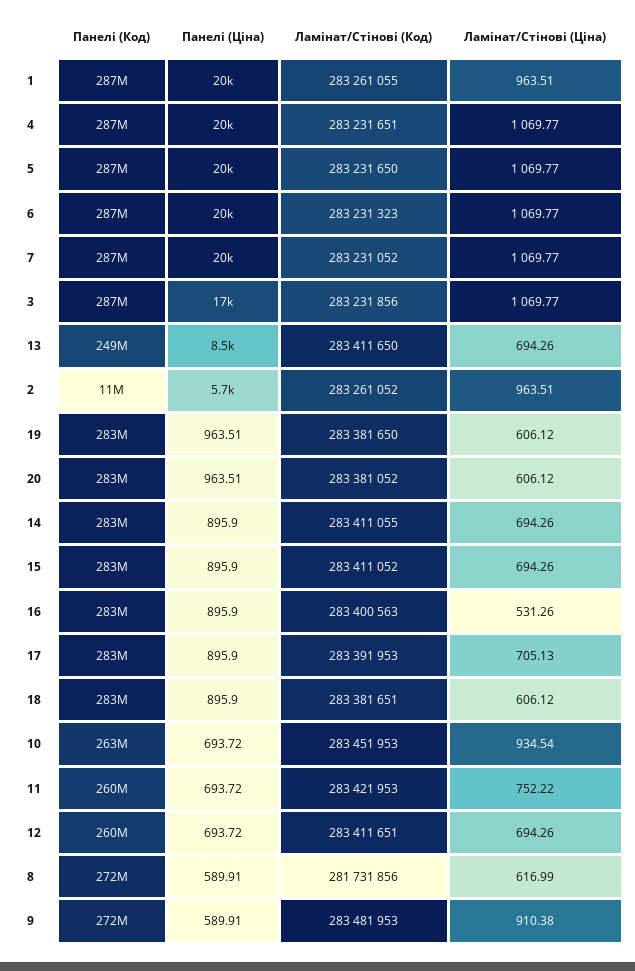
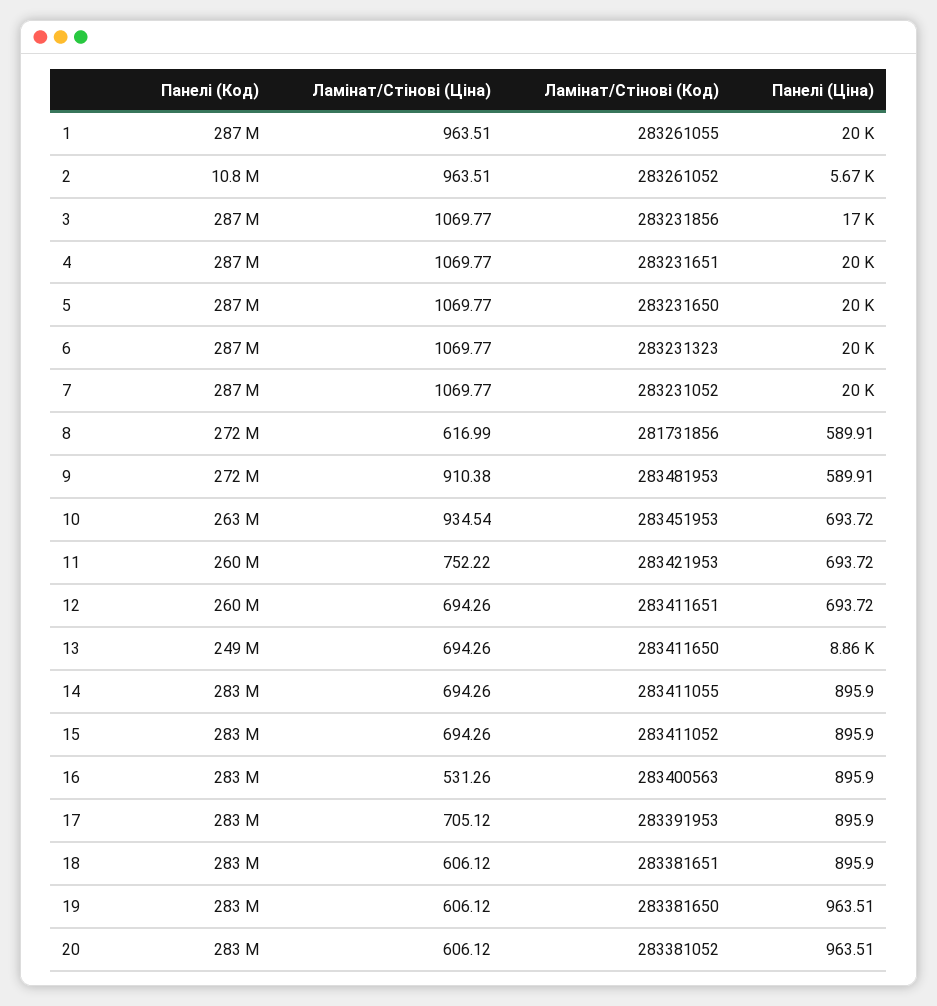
Панелі (Ціна), 13: 8500 -> 8860
Ламінат/Стінові (Ціна), 17: 705.13 -> 705.12

